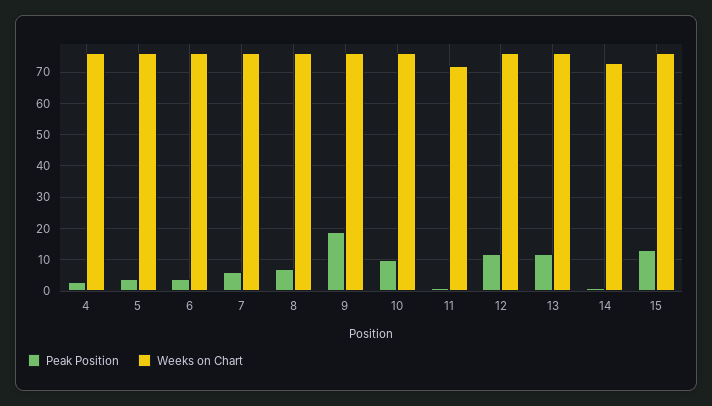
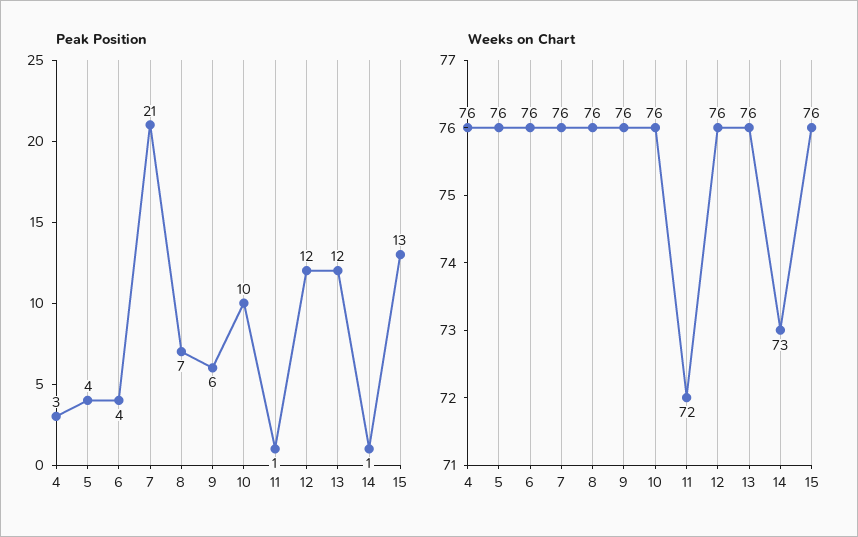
Peak Position, 7: 5 -> 21
Peak Position, 9: 20 -> 6

